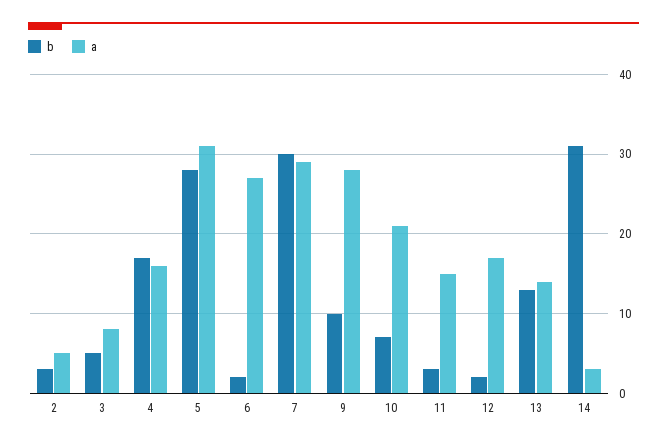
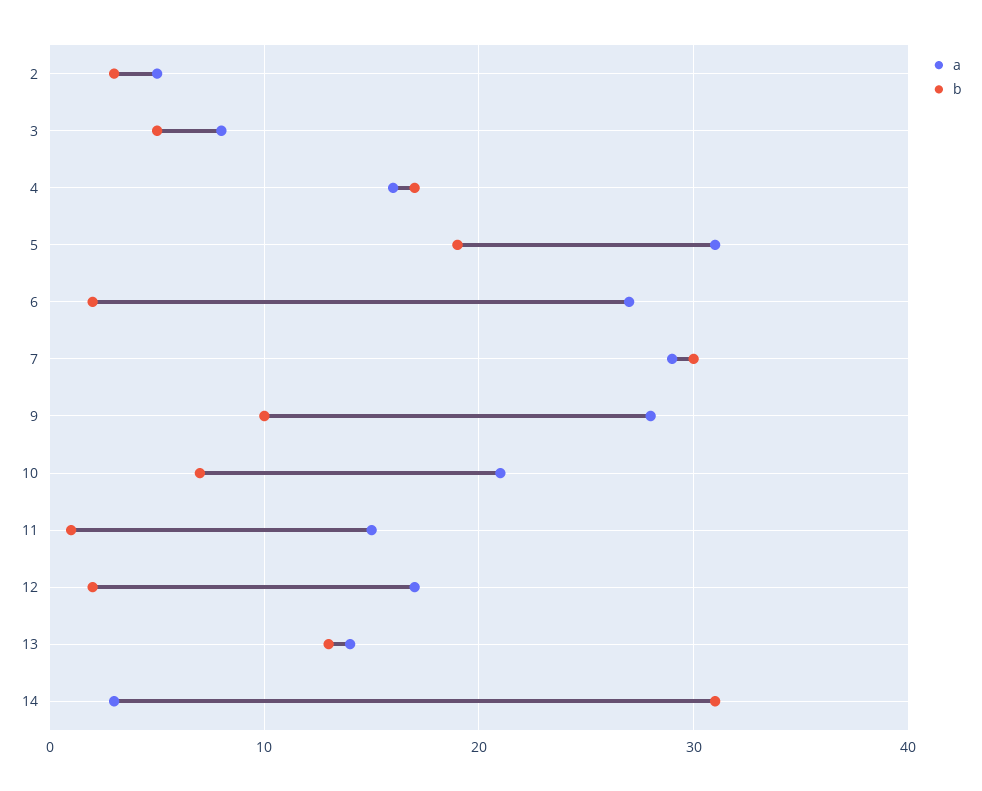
b, 5: 28 -> 19
b, 11: 3 -> 1

